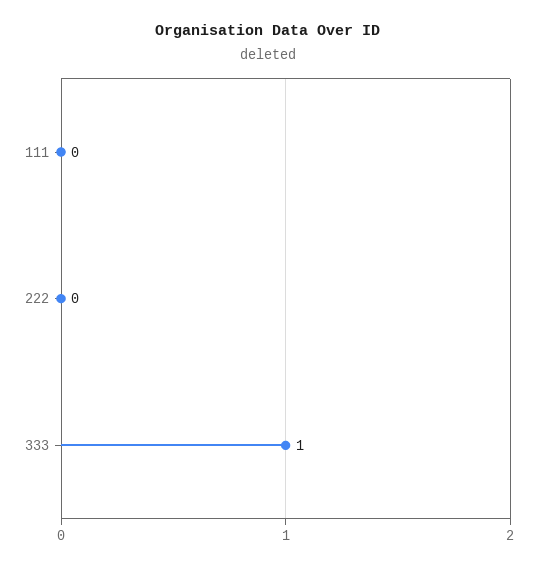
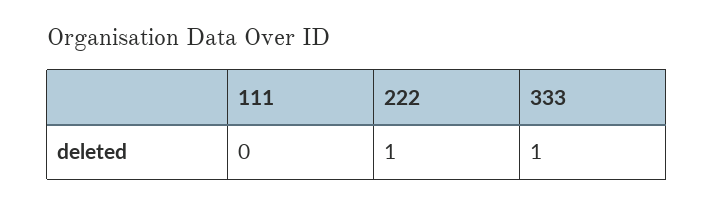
222: 0 -> 1

